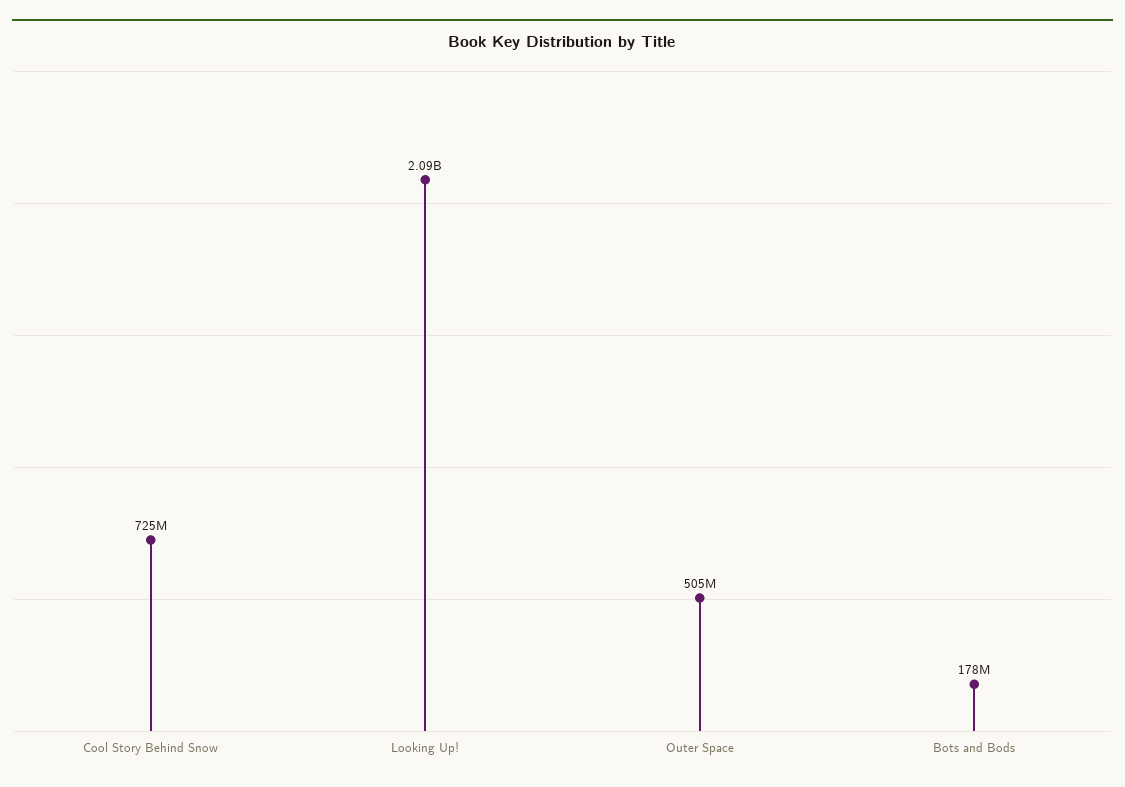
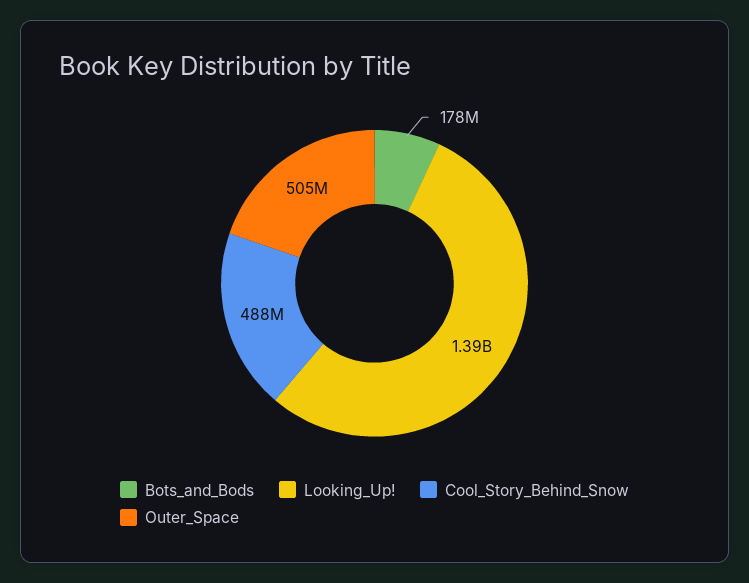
Cool Story Behind Snow: 725000000 -> 488000000
Looking Up!: 2090000000 -> 1390000000

